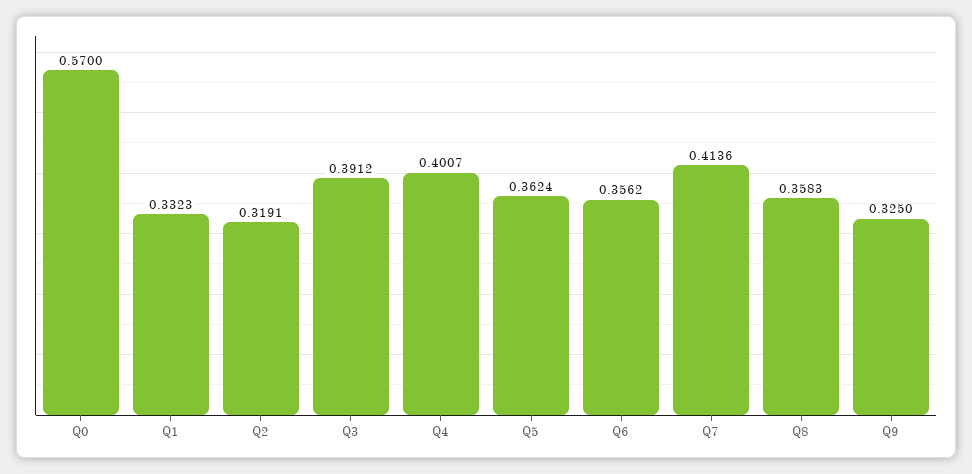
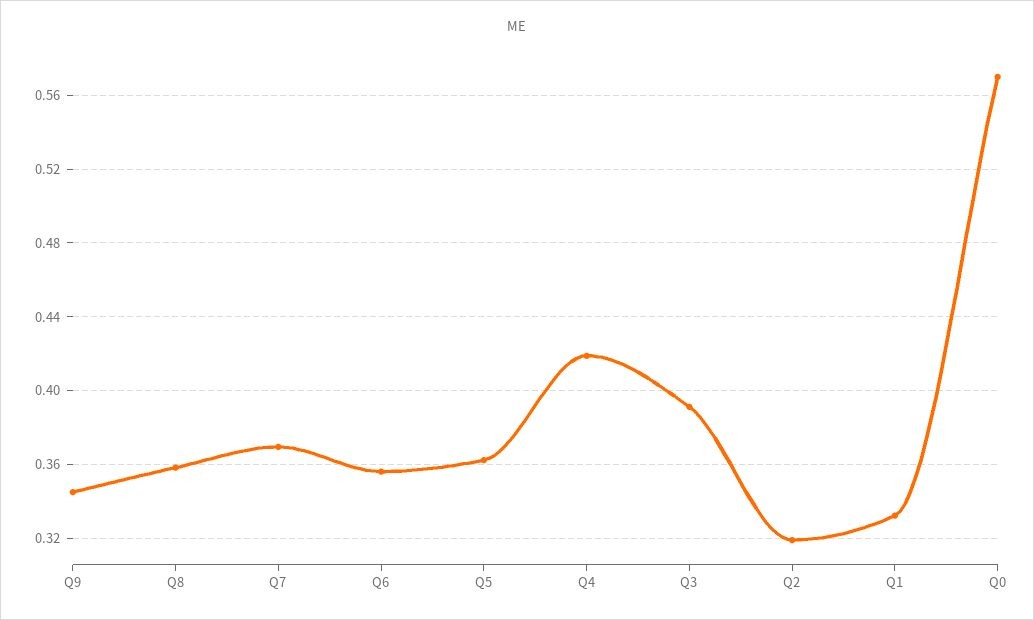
Q4: 0.4007 -> 0.42
Q7: 0.4136 -> 0.37
Q9: 0.325 -> 0.345

